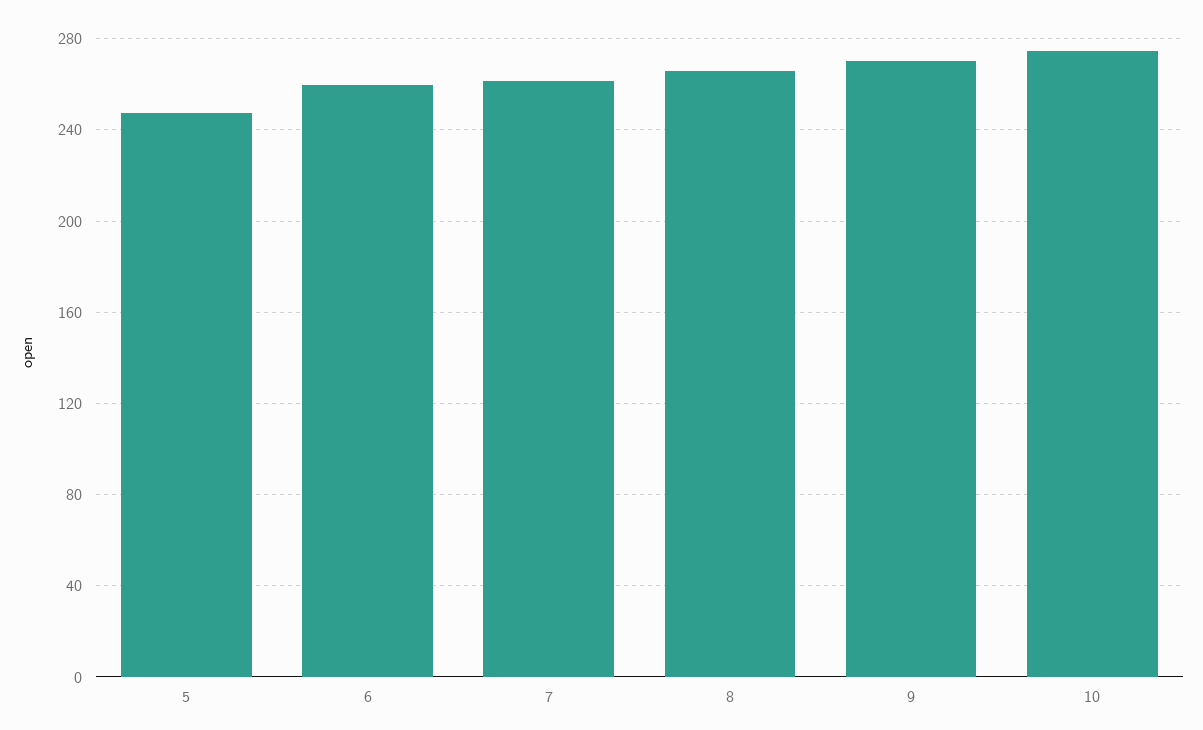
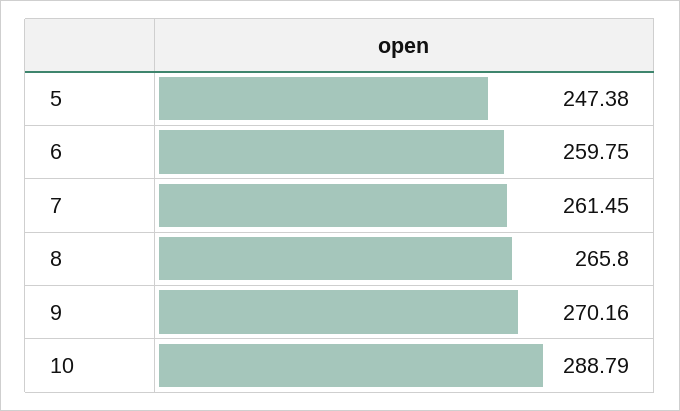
10: 275 -> 288.79

